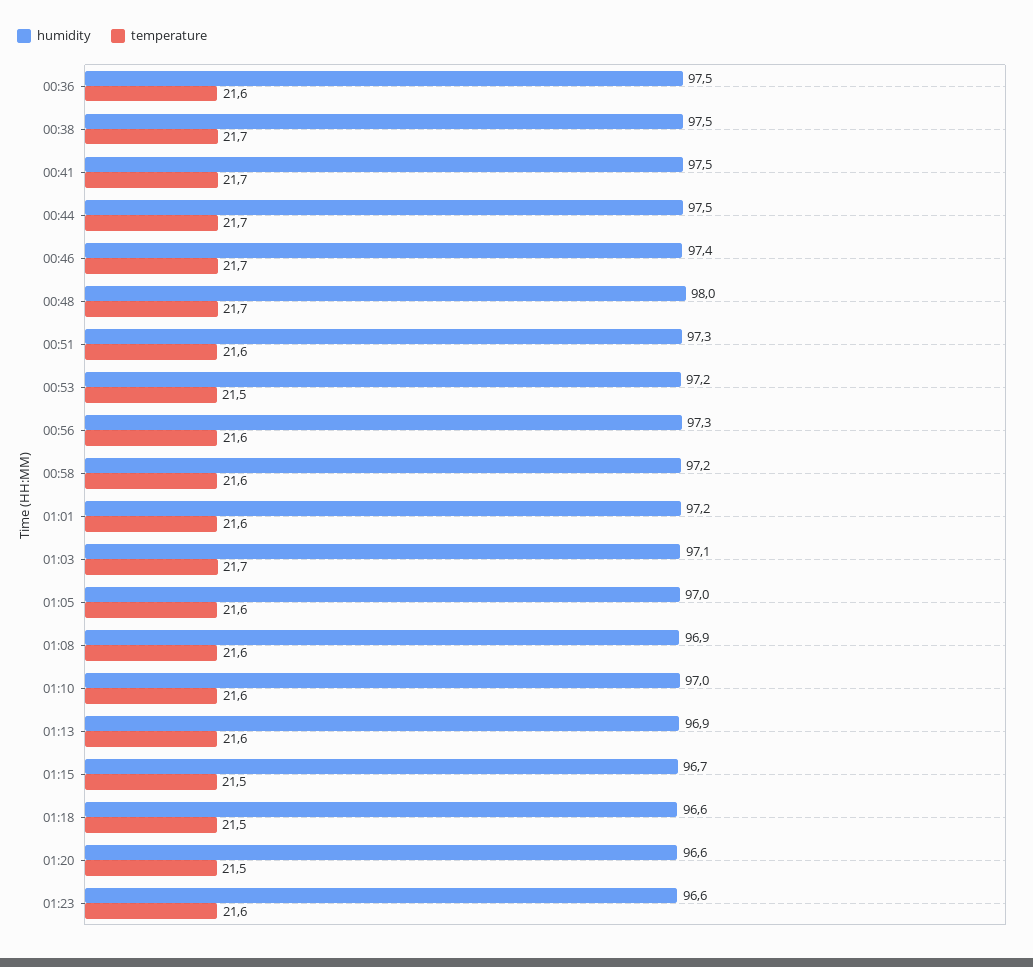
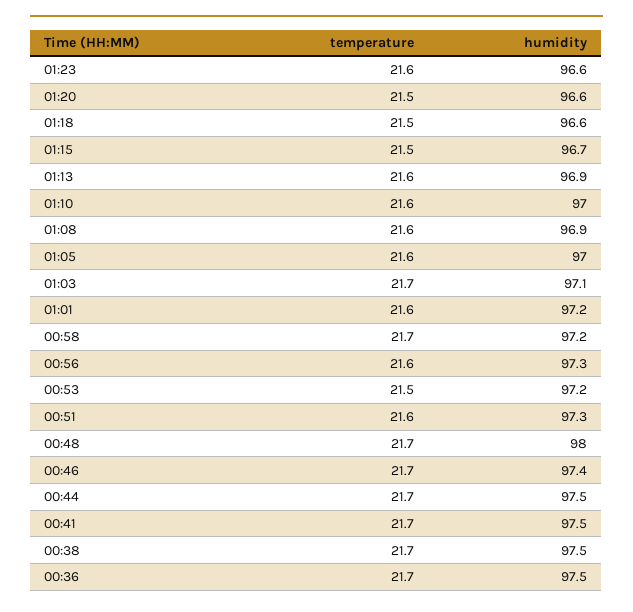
temperature, 00:36: 21.6 -> 21.7
temperature, 00:58: 21.6 -> 21.7

